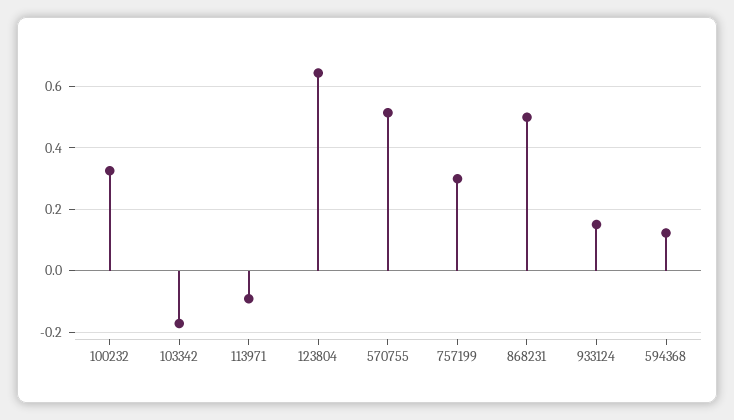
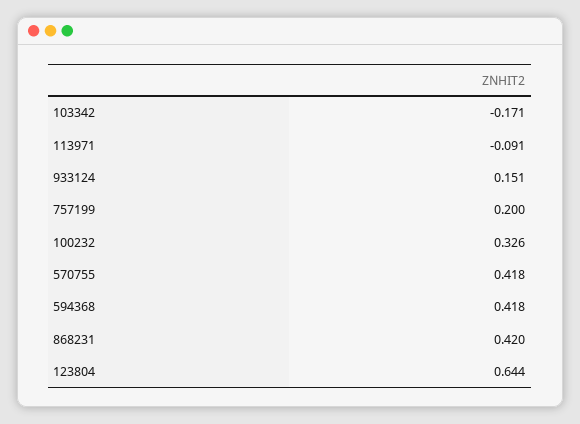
570755: 0.52 -> 0.418
757199: 0.3 -> 0.2
868231: 0.5 -> 0.42
594368: 0.12 -> 0.418

